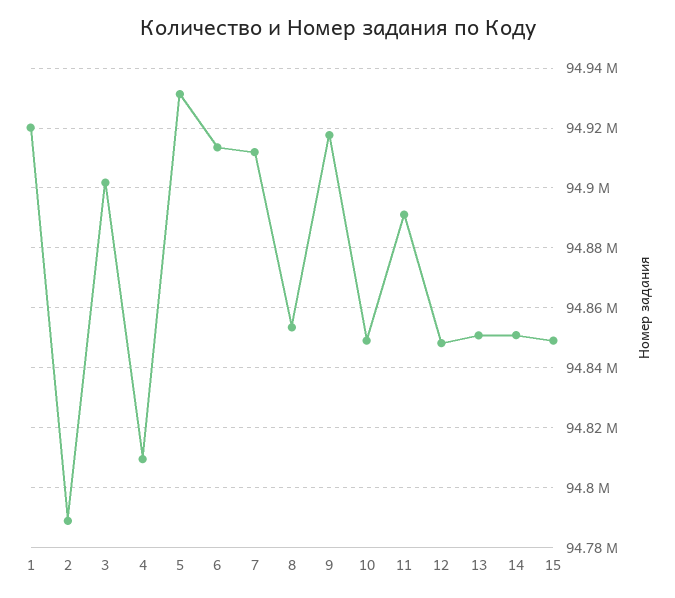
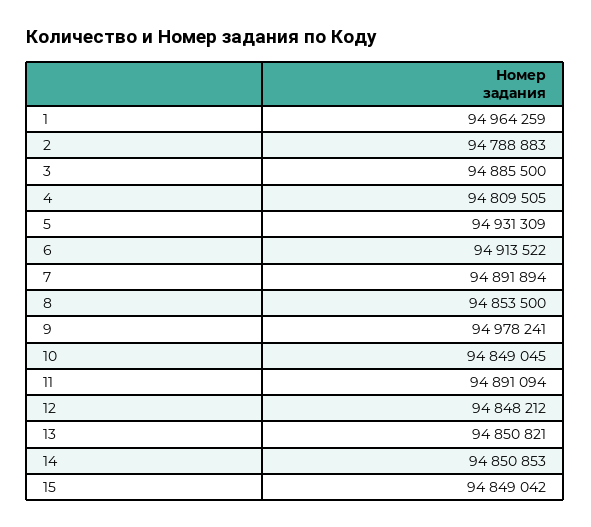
1: 94920000 -> 94964259
3: 94902500 -> 94885500
7: 94912500 -> 94891894
9: 94917500 -> 94978241

